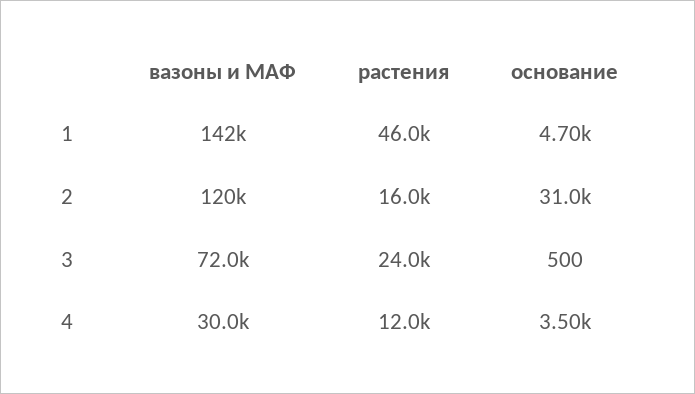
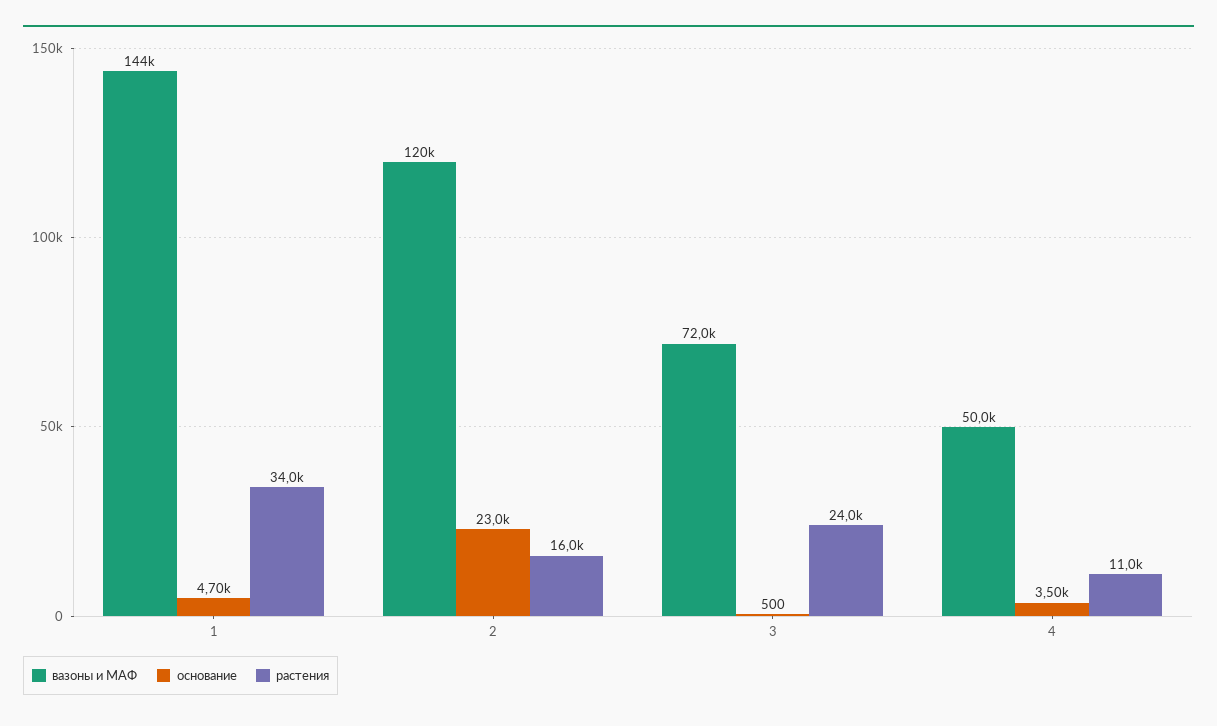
вазоны и МАФ, 1: 142000 -> 144000
растения, 1: 46000 -> 34000
основание, 2: 31000 -> 23000
вазоны и МАФ, 4: 30000 -> 50000
растения, 4: 12000 -> 11000

